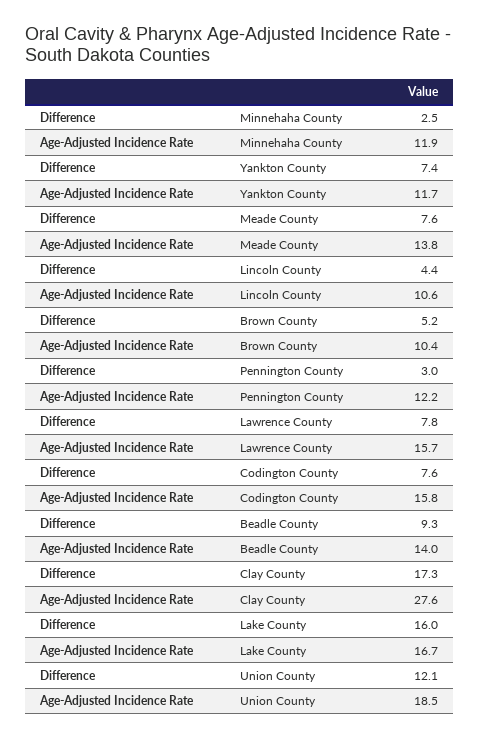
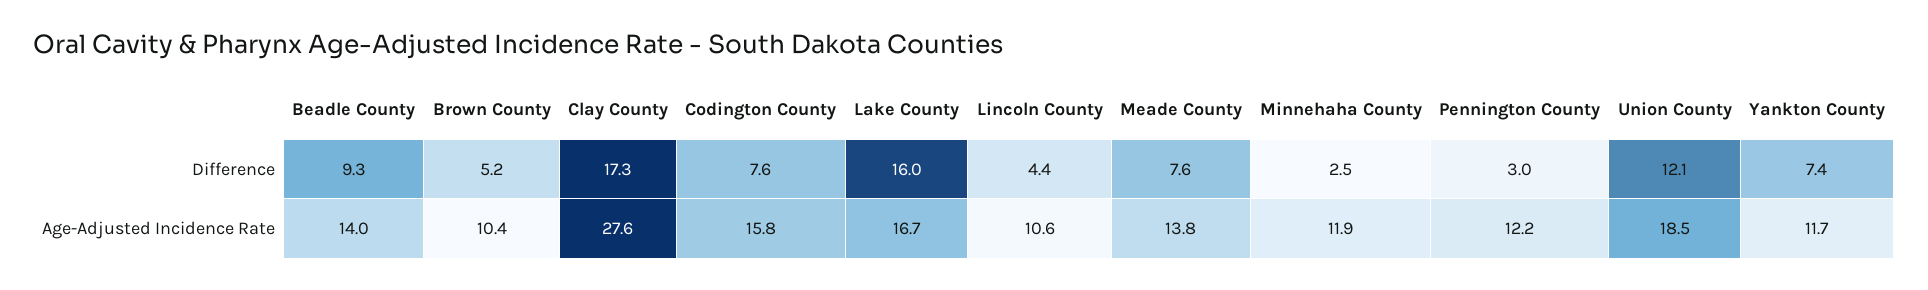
Difference, Lawrence County: 7.8 -> none
Age-Adjusted Incidence Rate, Lawrence County: 15.7 -> none

